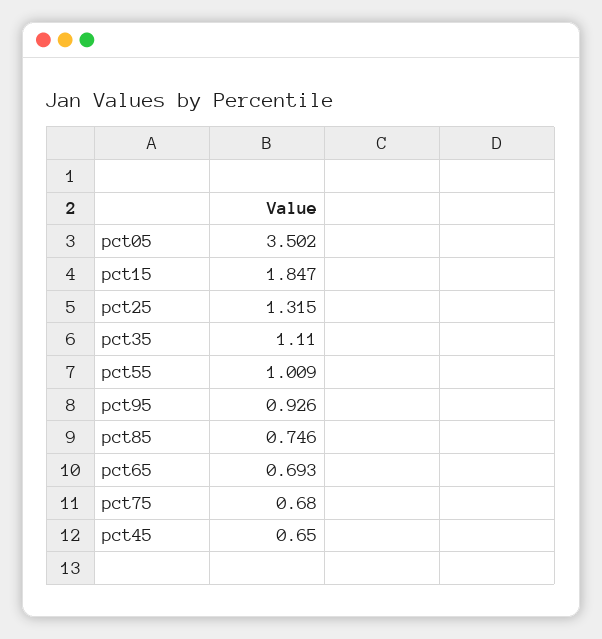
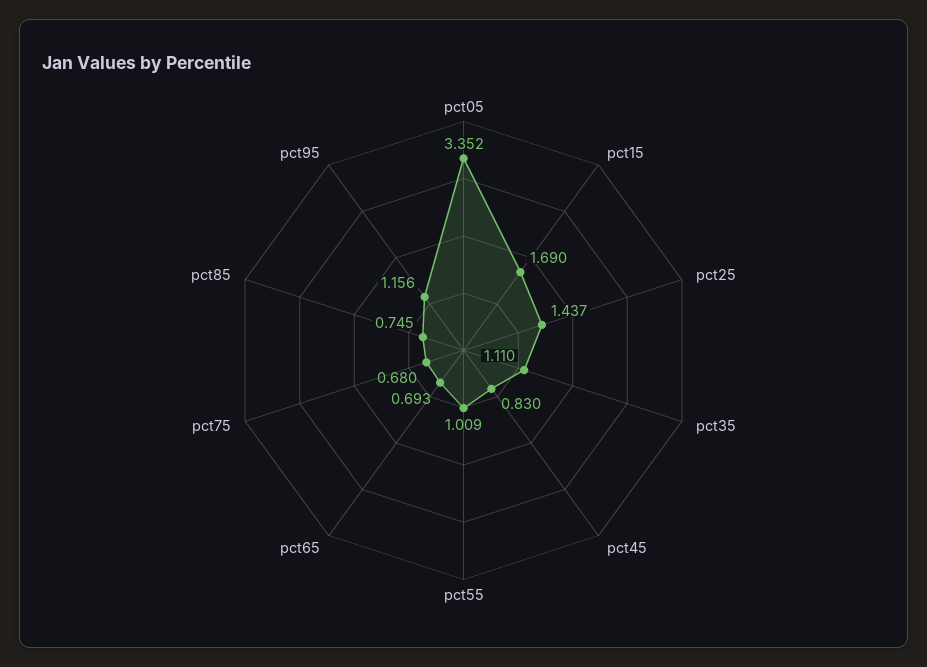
pct05: 3.502 -> 3.352
pct15: 1.847 -> 1.69
pct25: 1.315 -> 1.437
pct95: 0.926 -> 1.156
pct85: 0.746 -> 0.745
pct45: 0.65 -> 0.83

